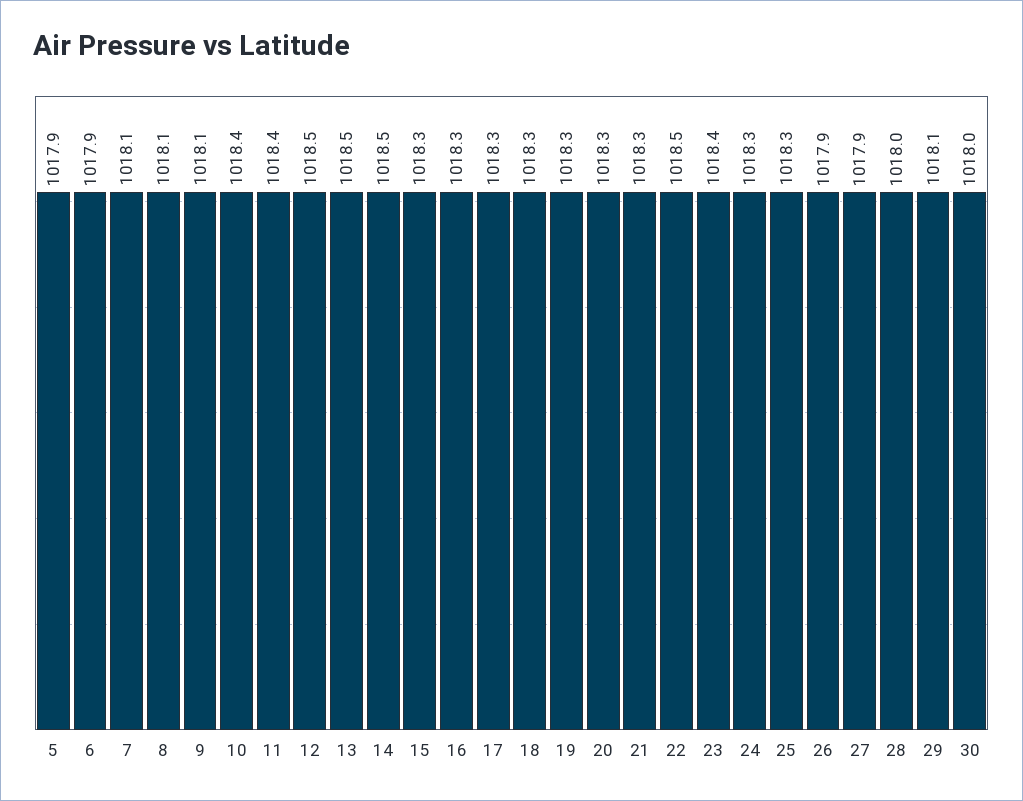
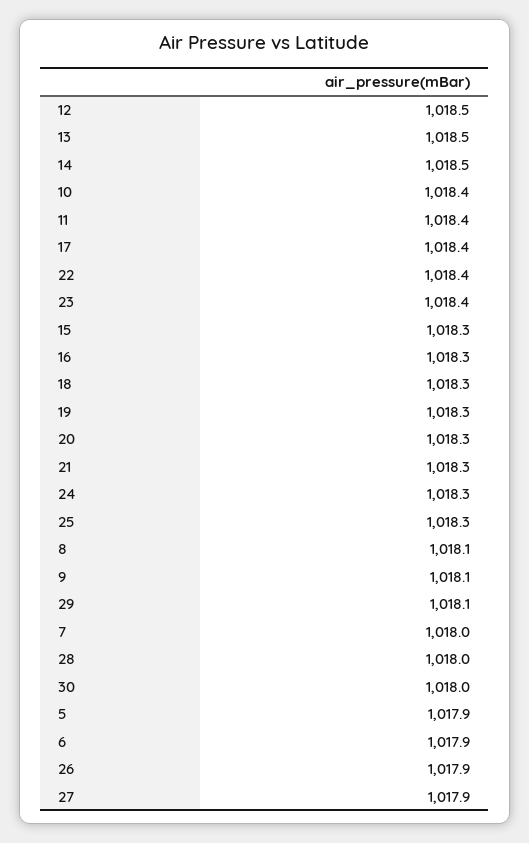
7: 1018.1 -> 1018
17: 1018.3 -> 1018.4
22: 1018.5 -> 1018.4

